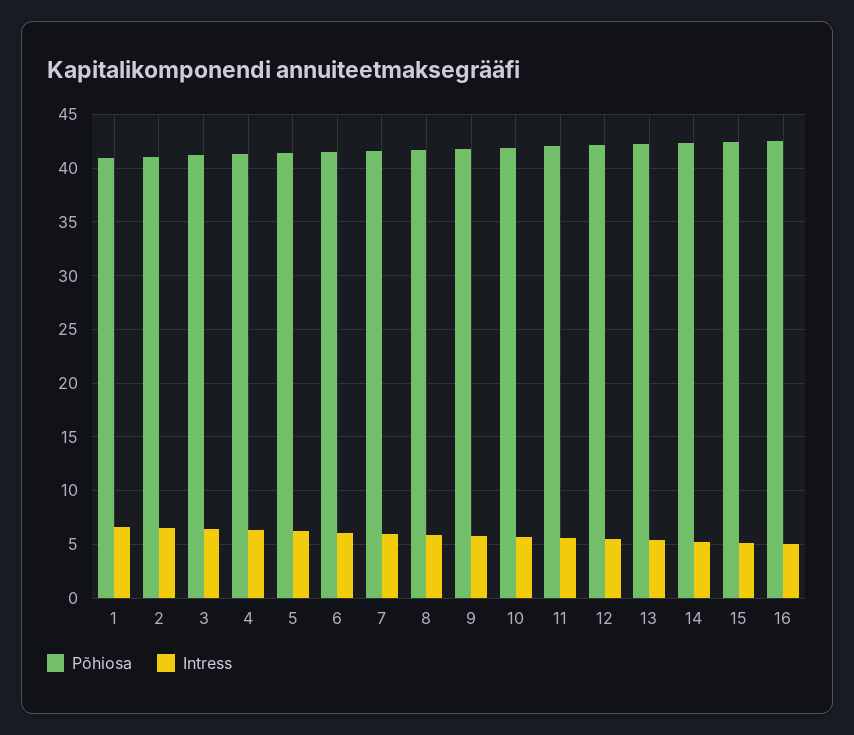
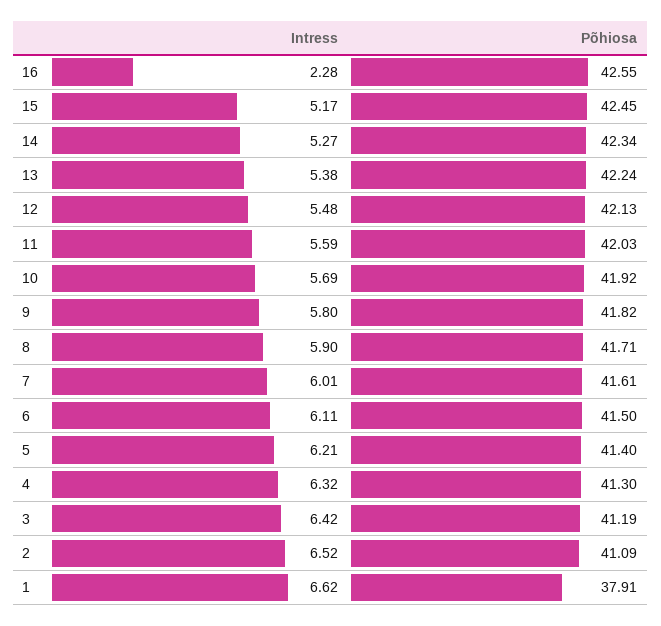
Põhiosa, 1: 41 -> 37.91
Intress, 16: 5 -> 2.28

